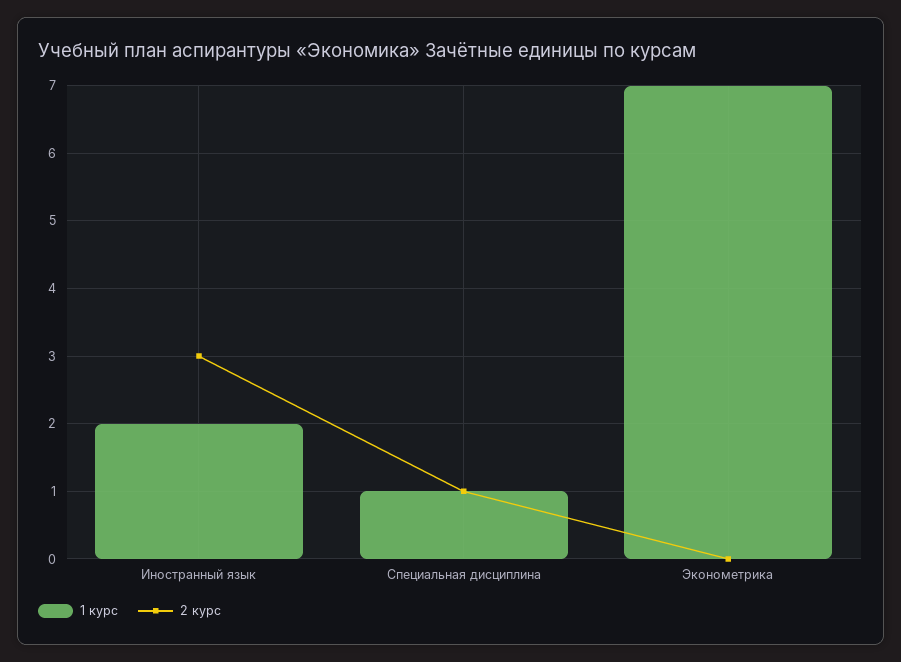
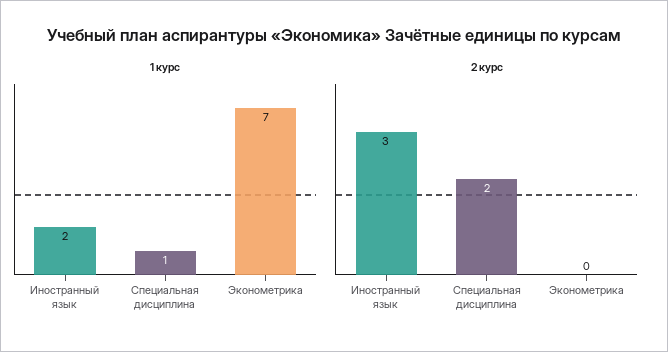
2 курс, Специальная дисциплина: 1 -> 2

